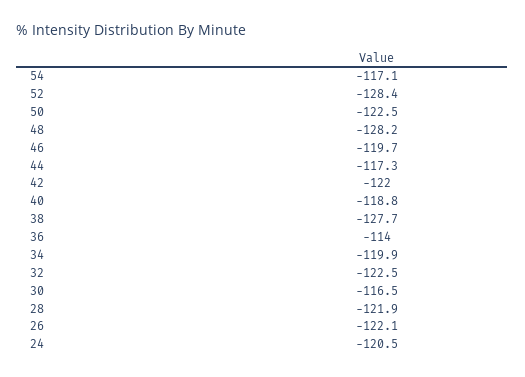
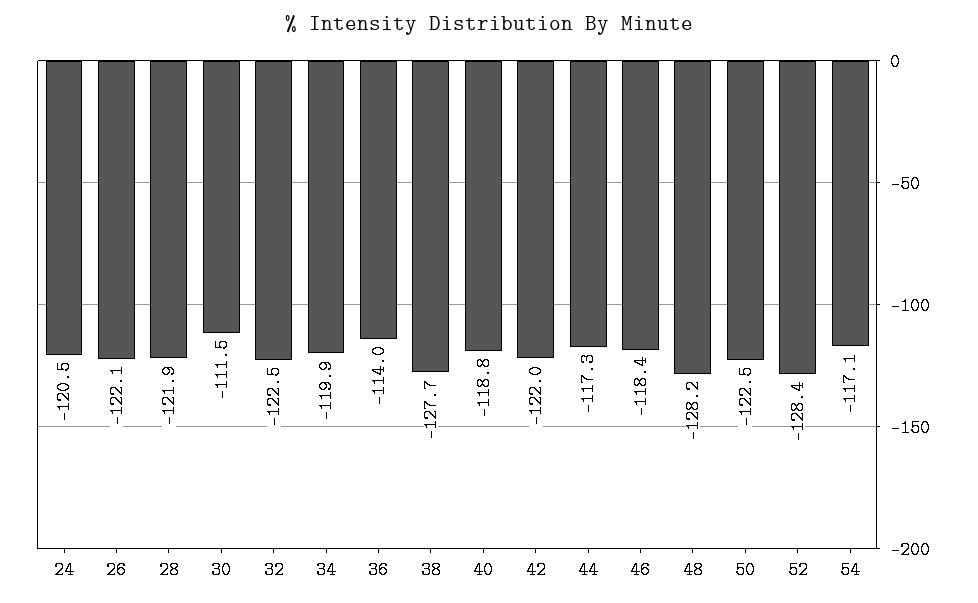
46: -119.7 -> -118.4
30: -116.5 -> -111.5

